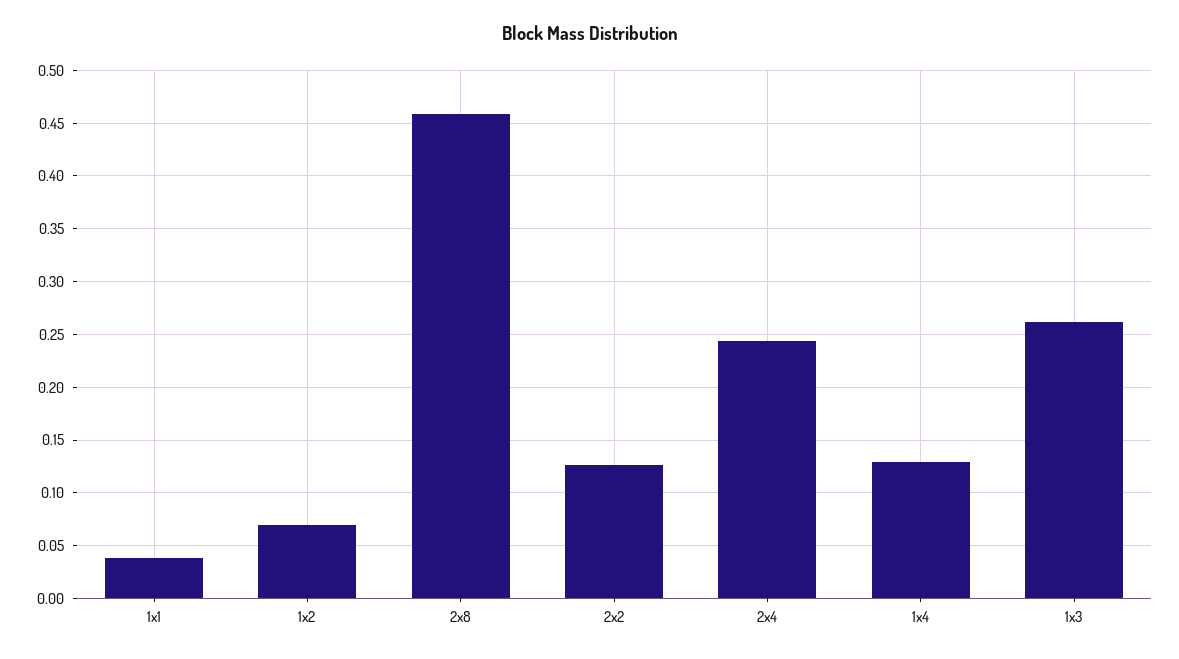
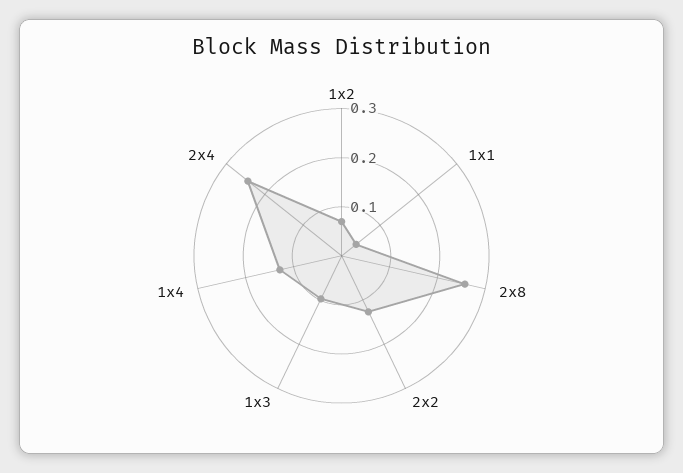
2x8: 0.46 -> 0.26
1x3: 0.26 -> 0.1

